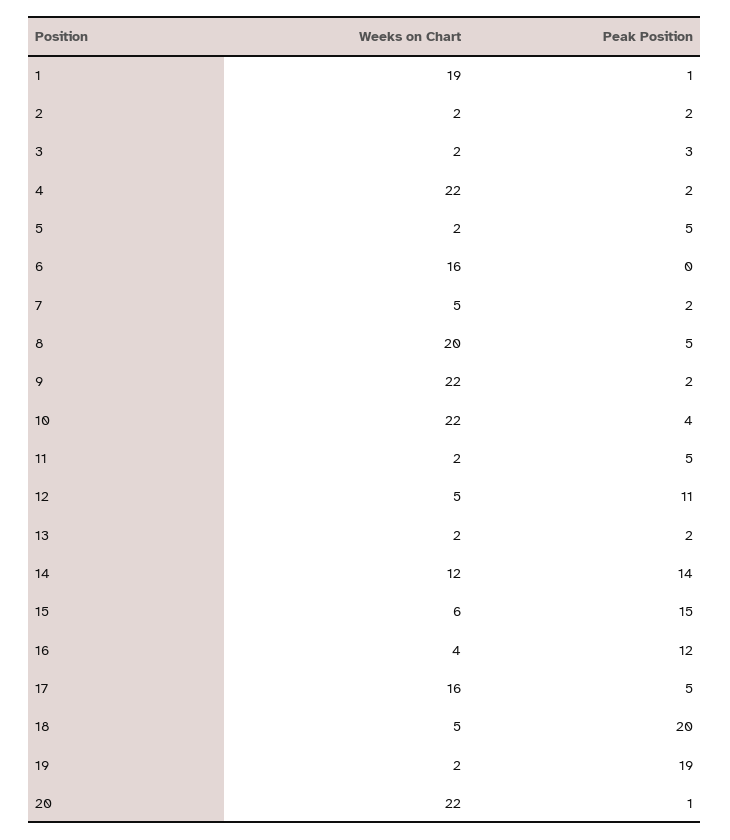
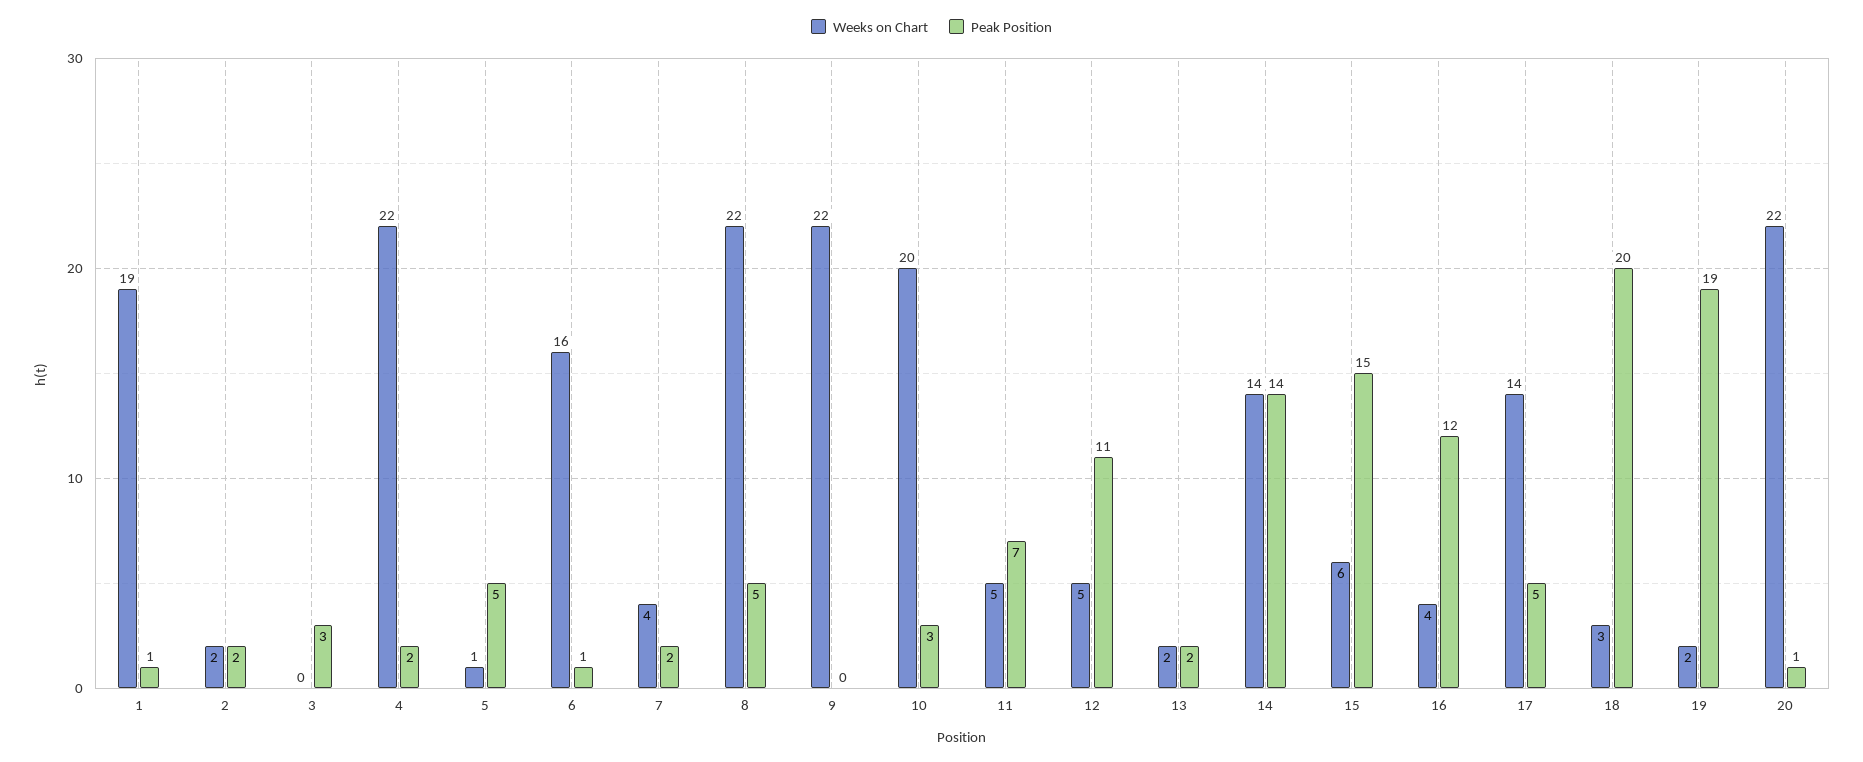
Weeks on Chart, 3: 2 -> 0
Weeks on Chart, 5: 2 -> 1
Peak Position, 6: 0 -> 1
Weeks on Chart, 7: 5 -> 4
Weeks on Chart, 8: 20 -> 22
Peak Position, 9: 2 -> 0
Weeks on Chart, 10: 22 -> 20
Peak Position, 10: 4 -> 3
Weeks on Chart, 11: 2 -> 5
Peak Position, 11: 5 -> 7
Weeks on Chart, 14: 12 -> 14
Weeks on Chart, 17: 16 -> 14
Weeks on Chart, 18: 5 -> 3

